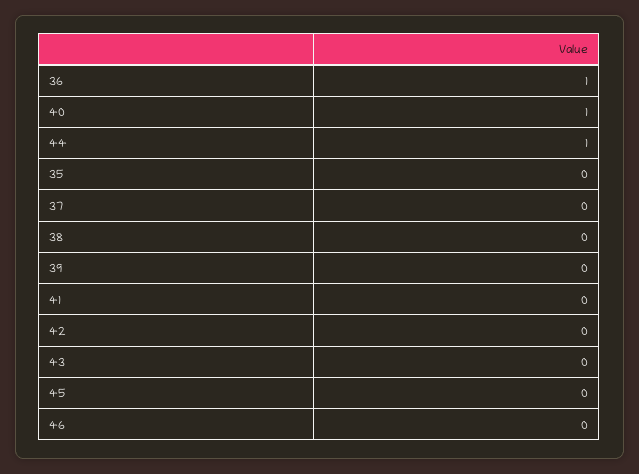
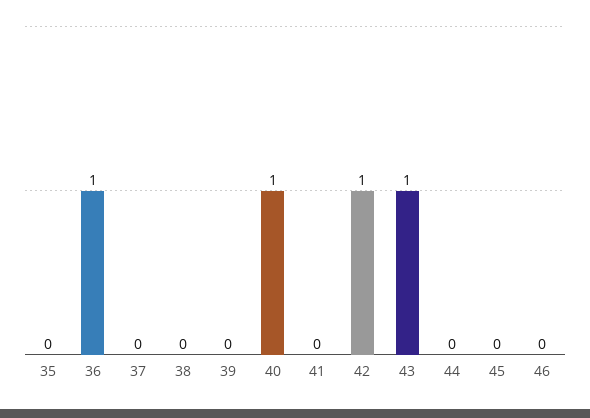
44: 1 -> 0
42: 0 -> 1
43: 0 -> 1

